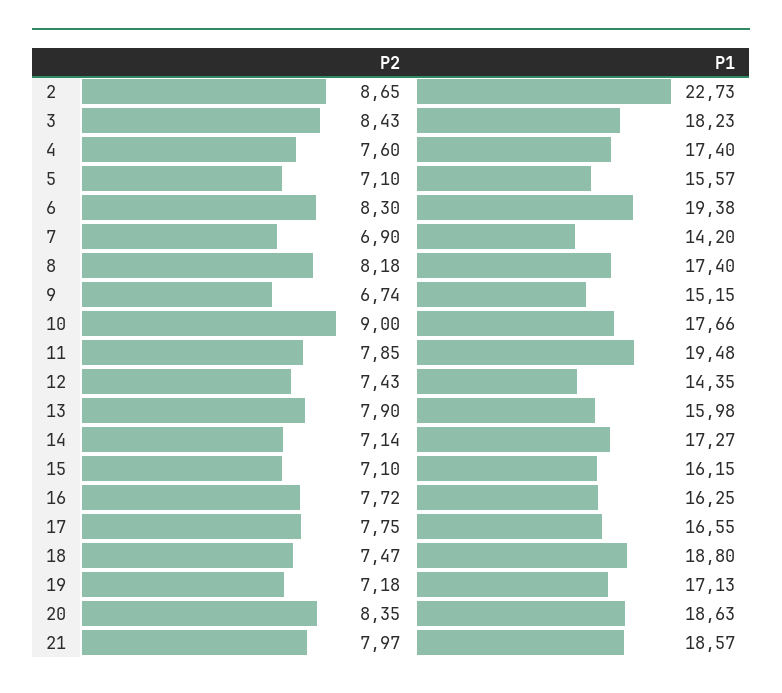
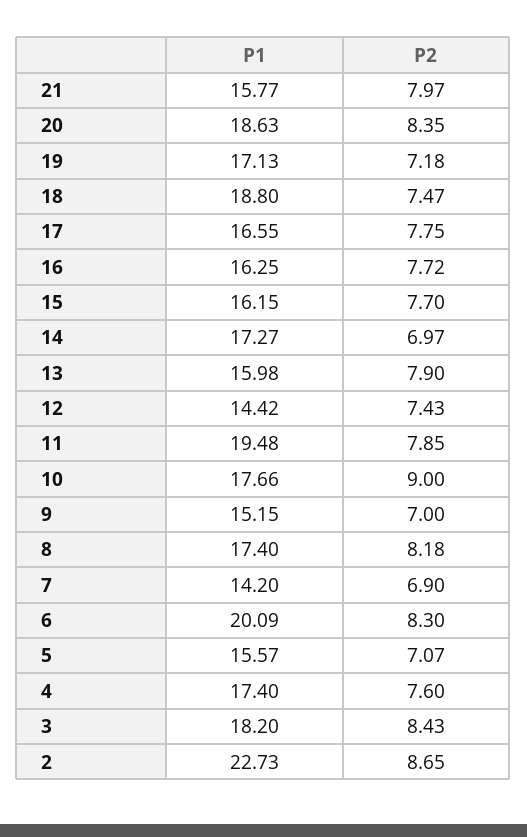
P1, 3: 18.23 -> 18.2
P2, 5: 7.1 -> 7.07
P1, 6: 19.38 -> 20.09
P2, 9: 6.74 -> 7
P1, 12: 14.35 -> 14.42
P2, 14: 7.14 -> 6.97
P2, 15: 7.1 -> 7.7
P1, 21: 18.57 -> 15.77

